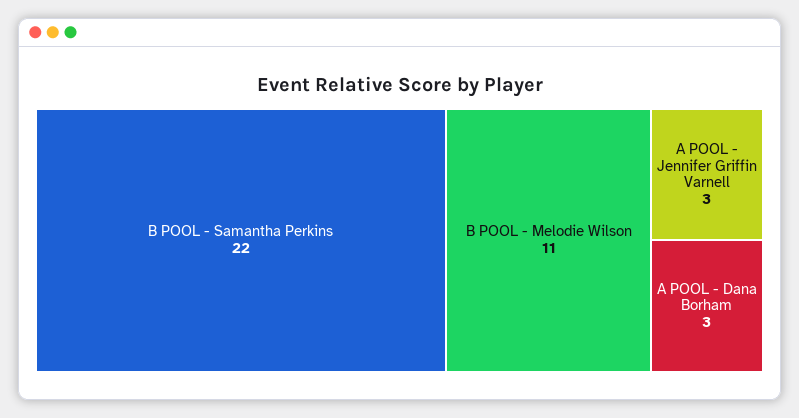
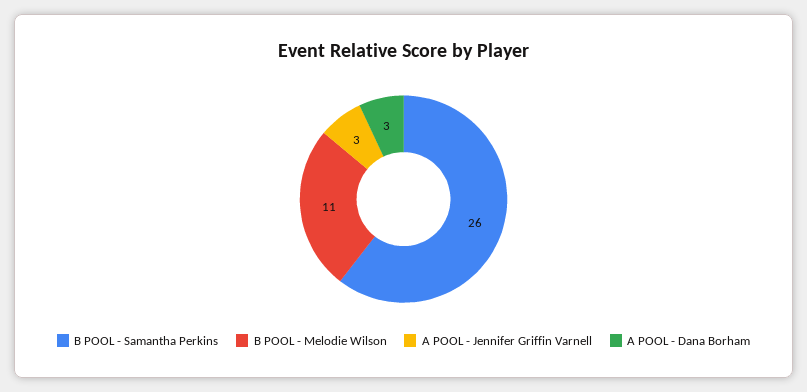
B POOL - Samantha Perkins: 22 -> 26

